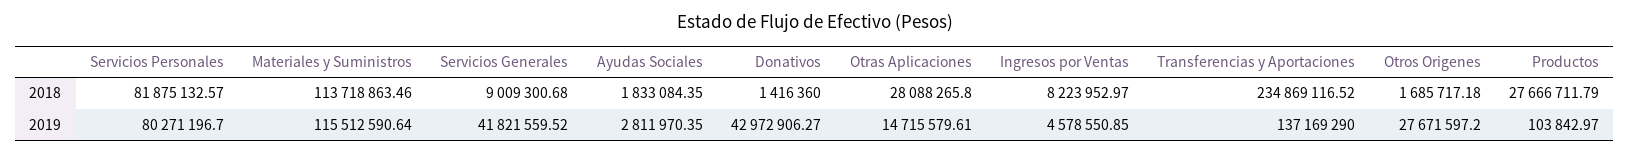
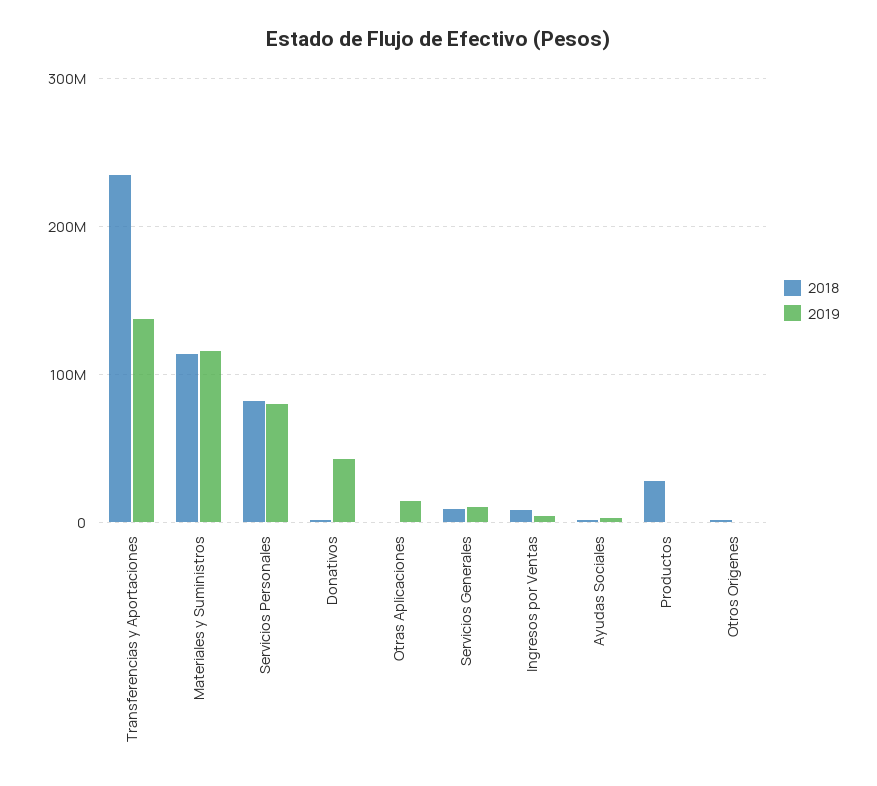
2018, Otras Aplicaciones: 28088265.8 -> 0
2019, Servicios Generales: 41821559.52 -> 10000000
2019, Otros Origenes: 27671597.2 -> 0

